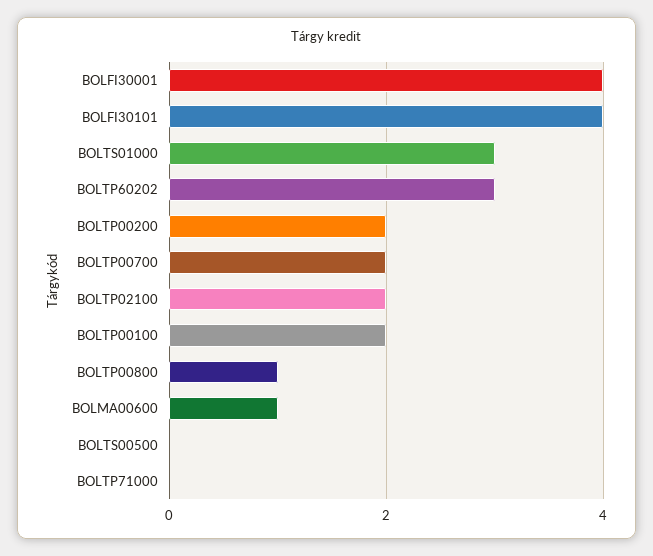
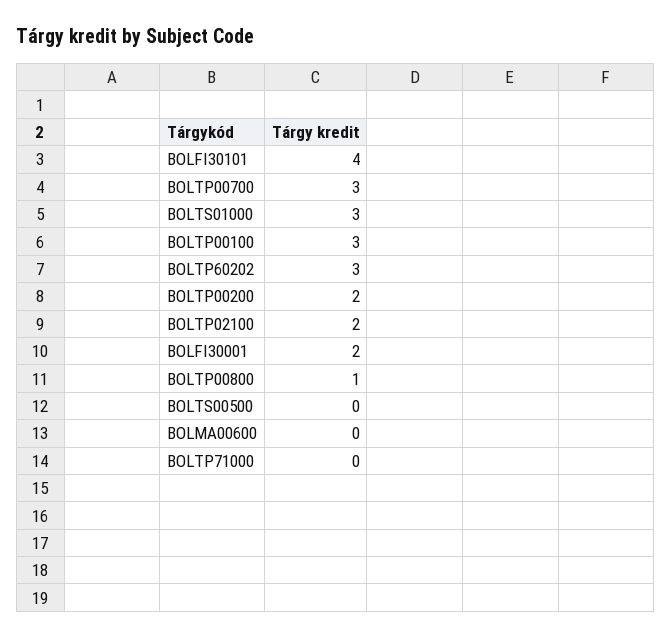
BOLFI30001: 4 -> 2
BOLTP00700: 2 -> 3
BOLTP00100: 2 -> 3
BOLMA00600: 1 -> 0

